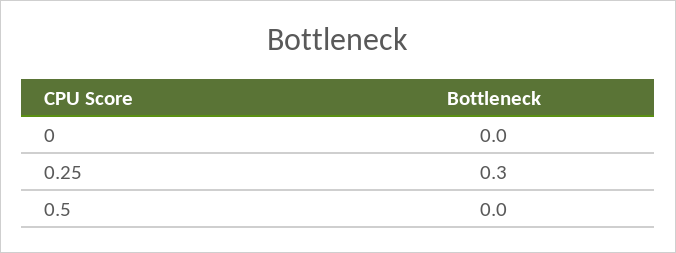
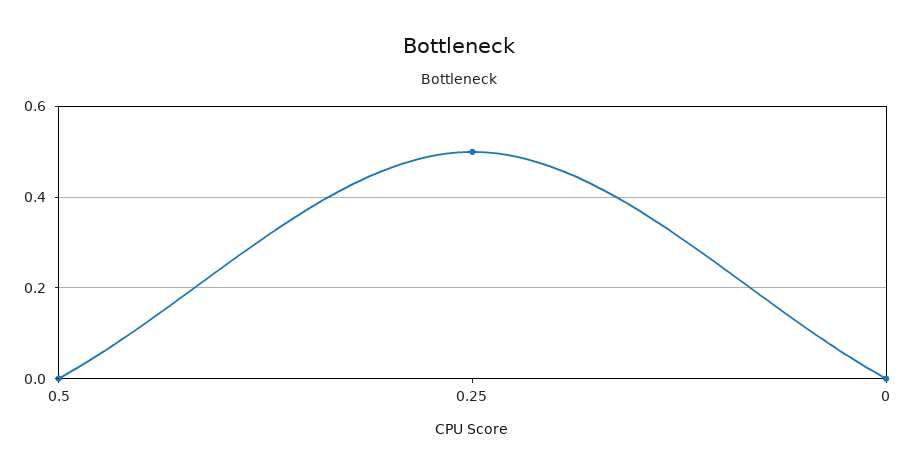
0.25: 0.3 -> 0.5

